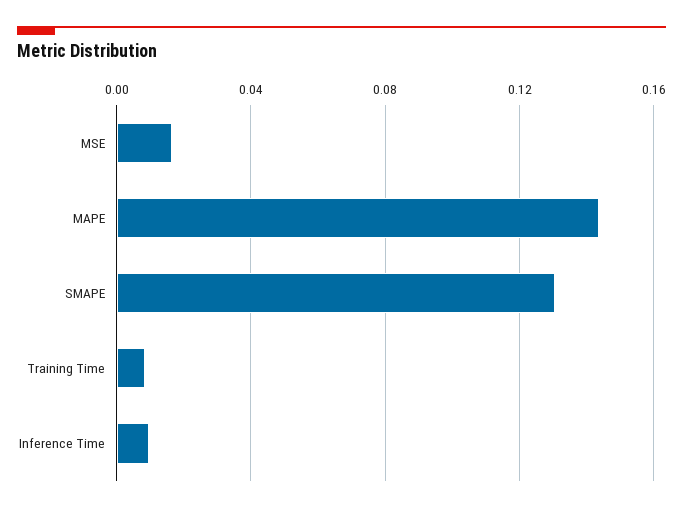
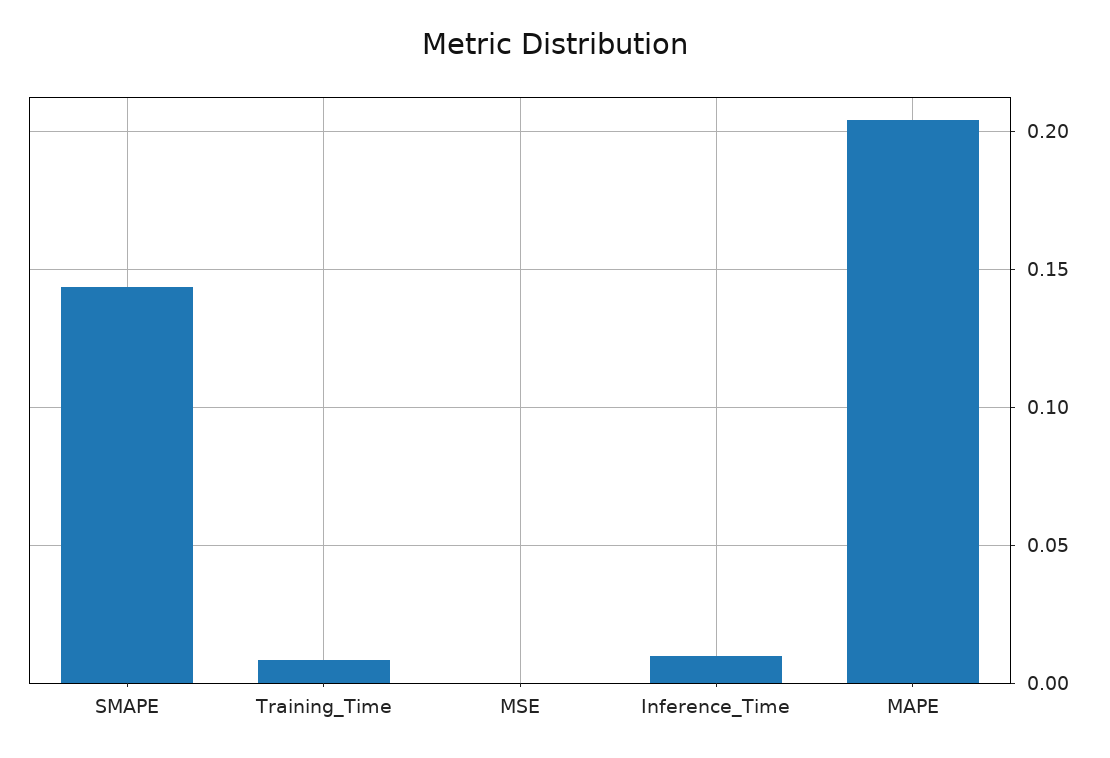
MSE: 0.015 -> 0
MAPE: 0.145 -> 0.205
SMAPE: 0.13 -> 0.145

